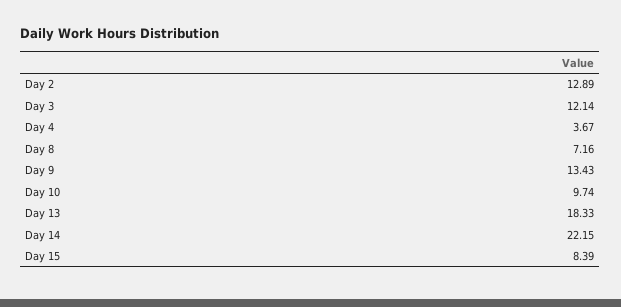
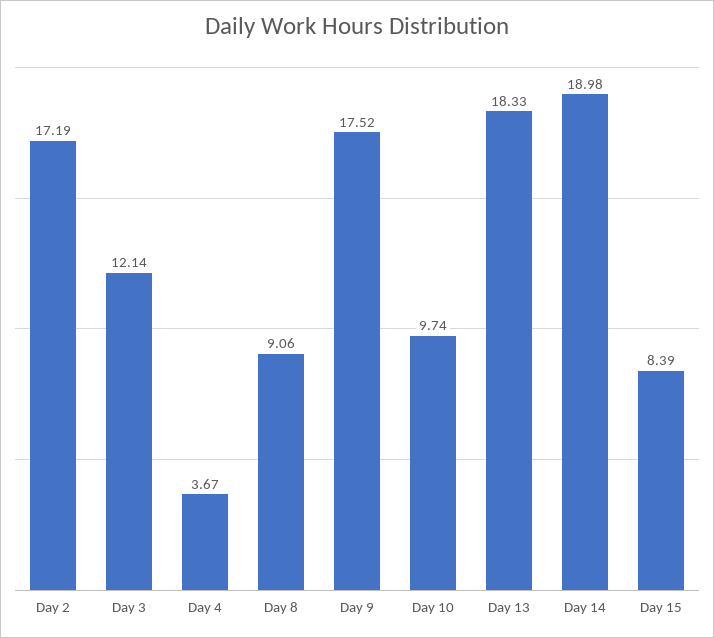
Day 2: 12.89 -> 17.19
Day 8: 7.16 -> 9.06
Day 9: 13.43 -> 17.52
Day 14: 22.15 -> 18.98

